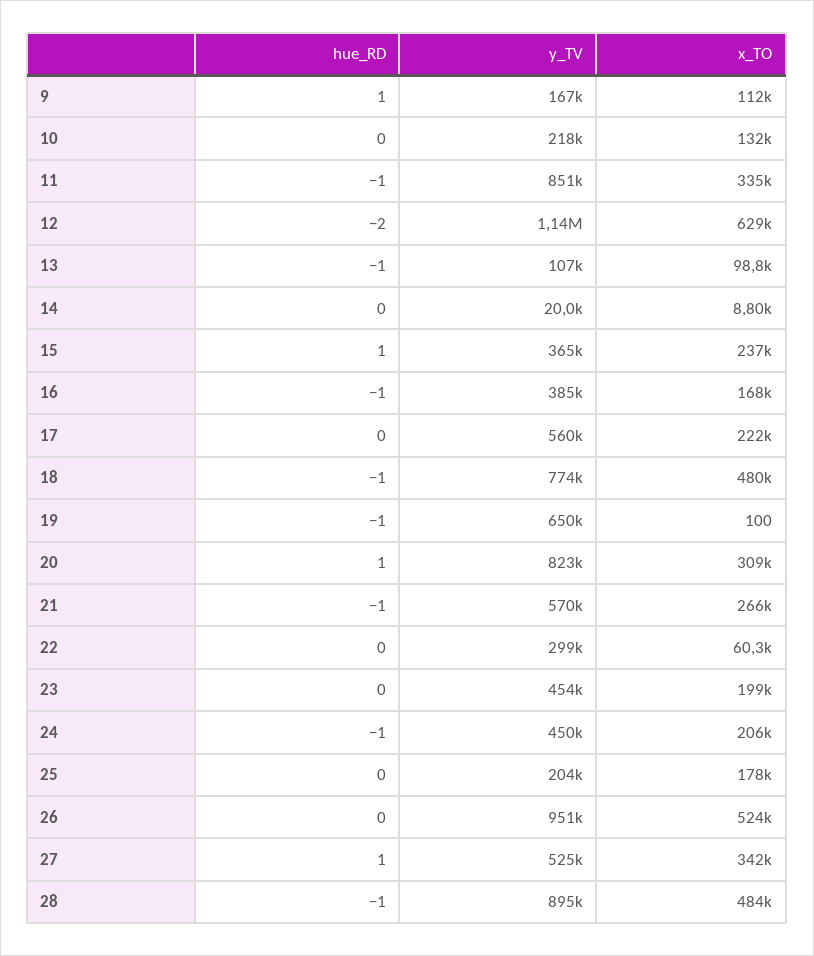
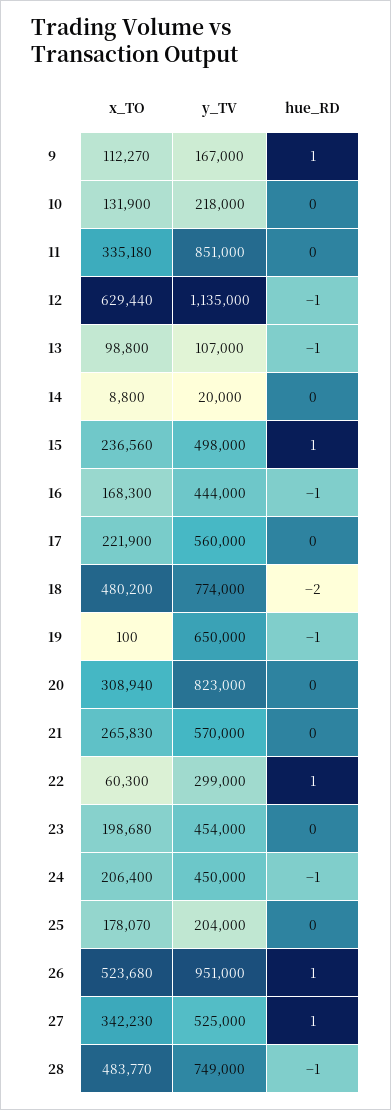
hue_RD, 11: -1 -> 0
hue_RD, 12: -2 -> -1
y_TV, 15: 365000 -> 498000
y_TV, 16: 385000 -> 444000
hue_RD, 18: -1 -> -2
hue_RD, 20: 1 -> 0
hue_RD, 21: -1 -> 0
hue_RD, 22: 0 -> 1
hue_RD, 26: 0 -> 1
y_TV, 28: 895000 -> 749000

